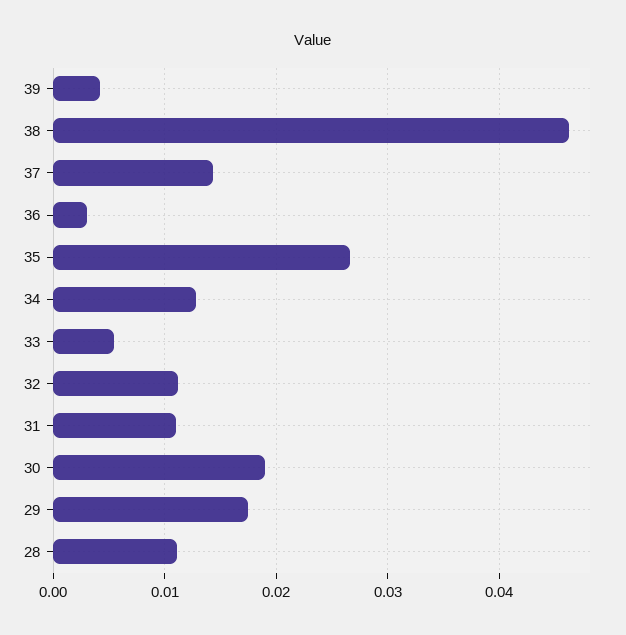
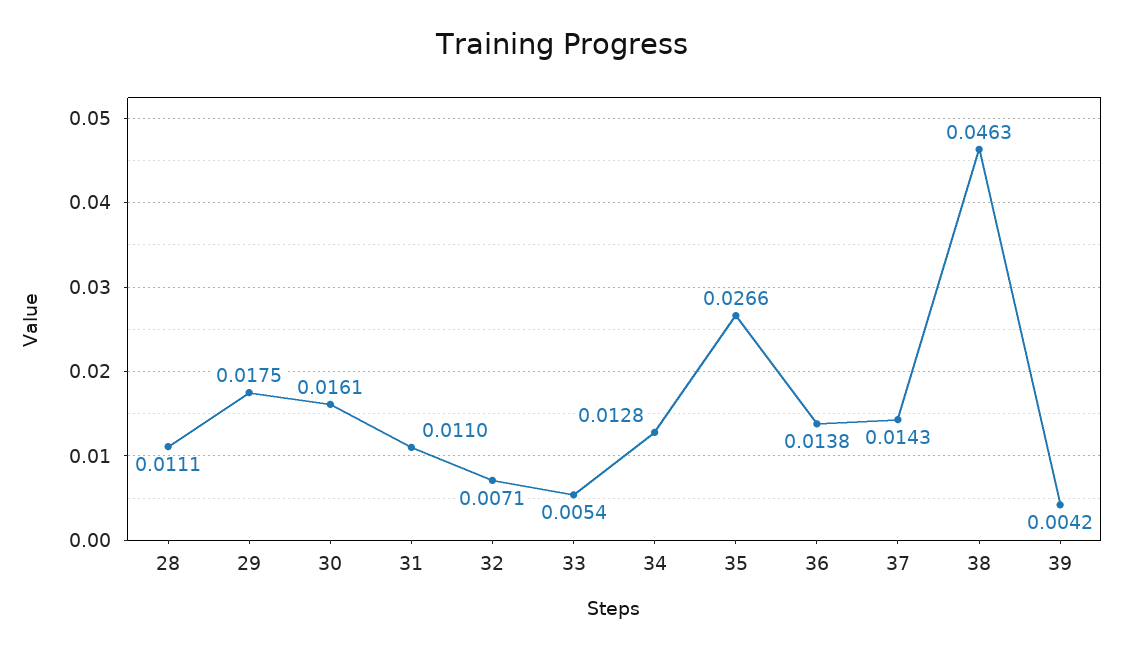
36: 0.003 -> 0.0138
32: 0.011 -> 0.0071
30: 0.019 -> 0.0161

